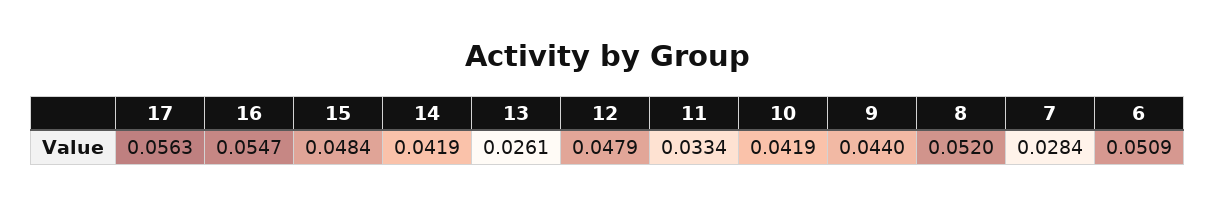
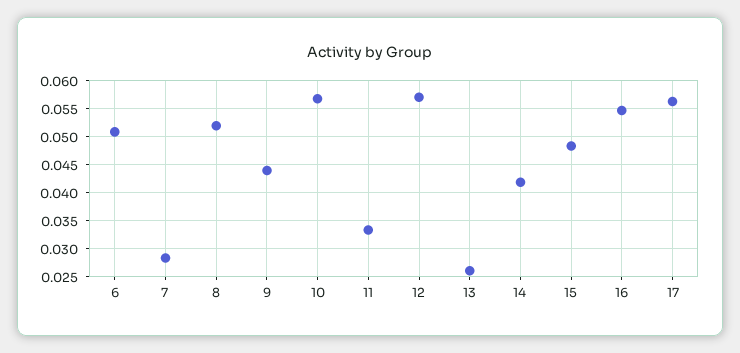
12: 0.0479 -> 0.0575
10: 0.0419 -> 0.0575

